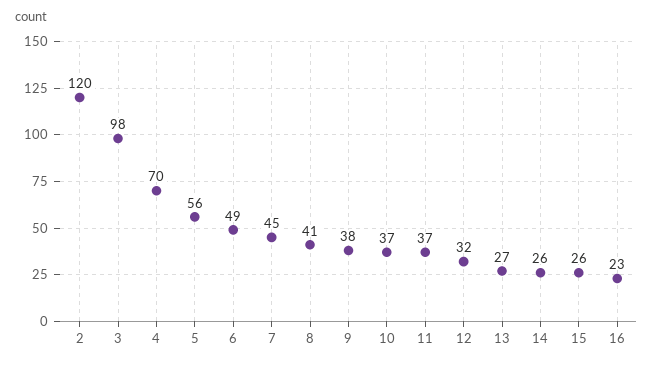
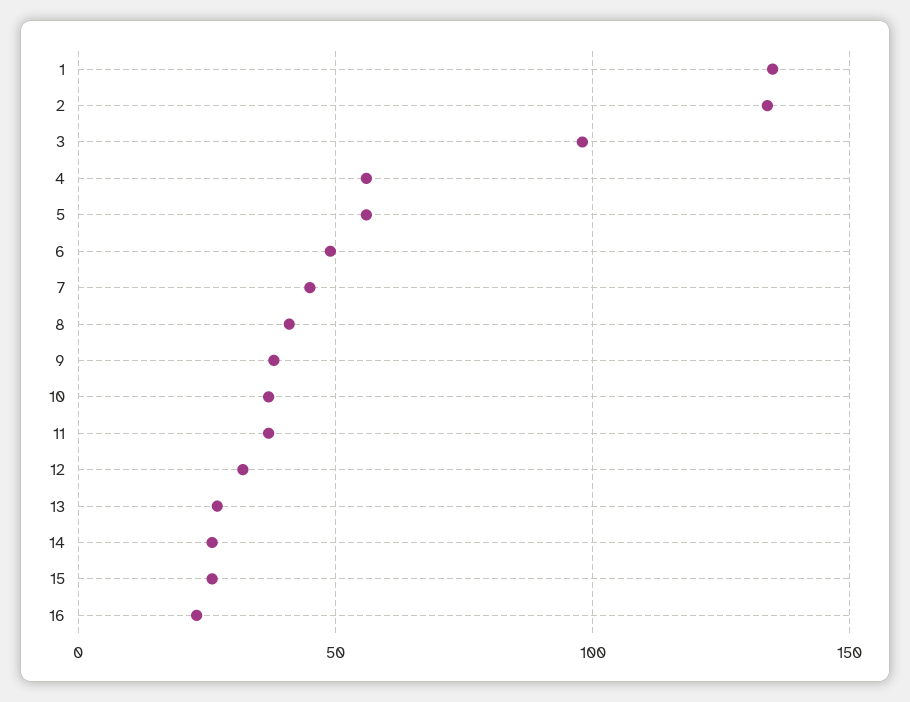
2: 120 -> 135
4: 70 -> 55
1: none -> 135

